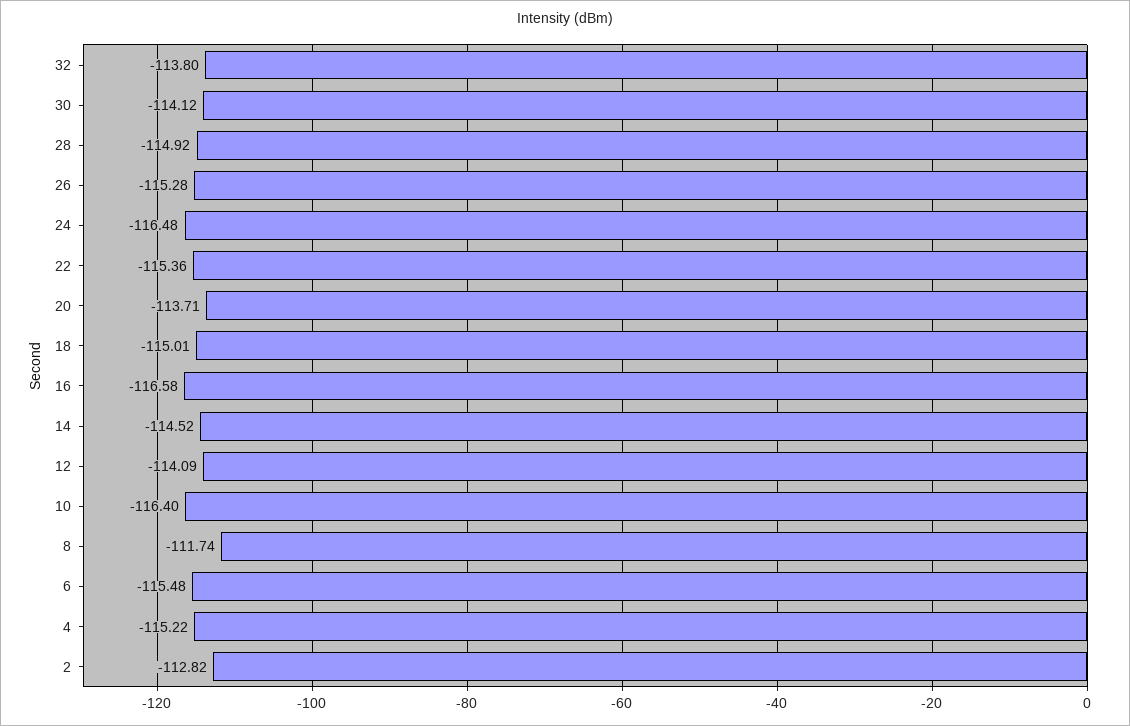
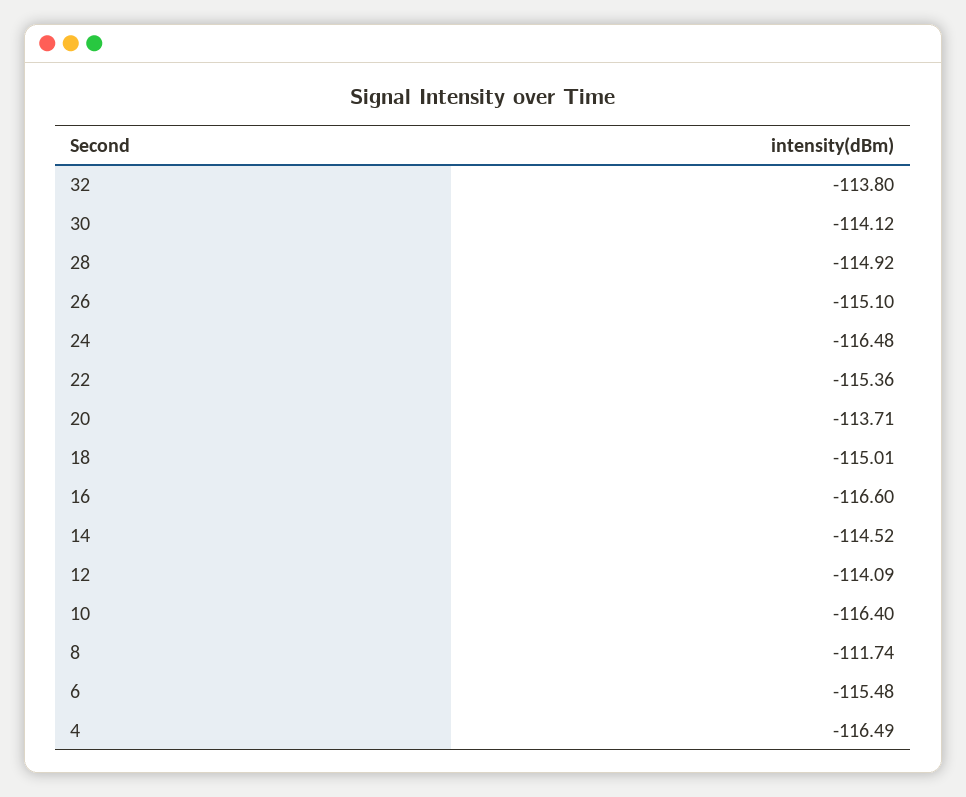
26: -115.28 -> -115.1
16: -116.58 -> -116.6
4: -115.22 -> -116.49
2: -112.82 -> none

